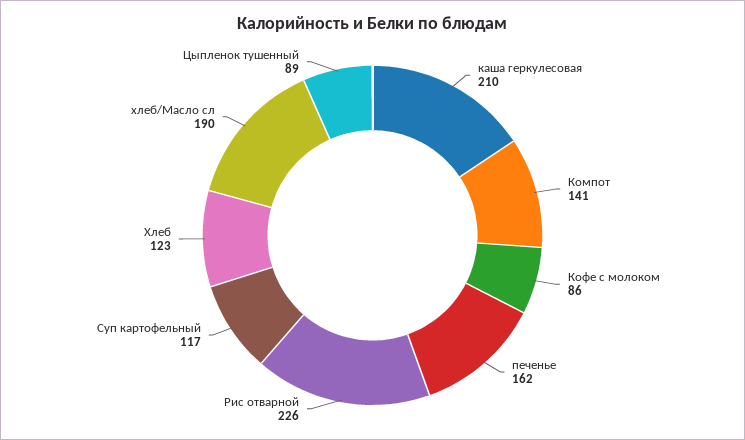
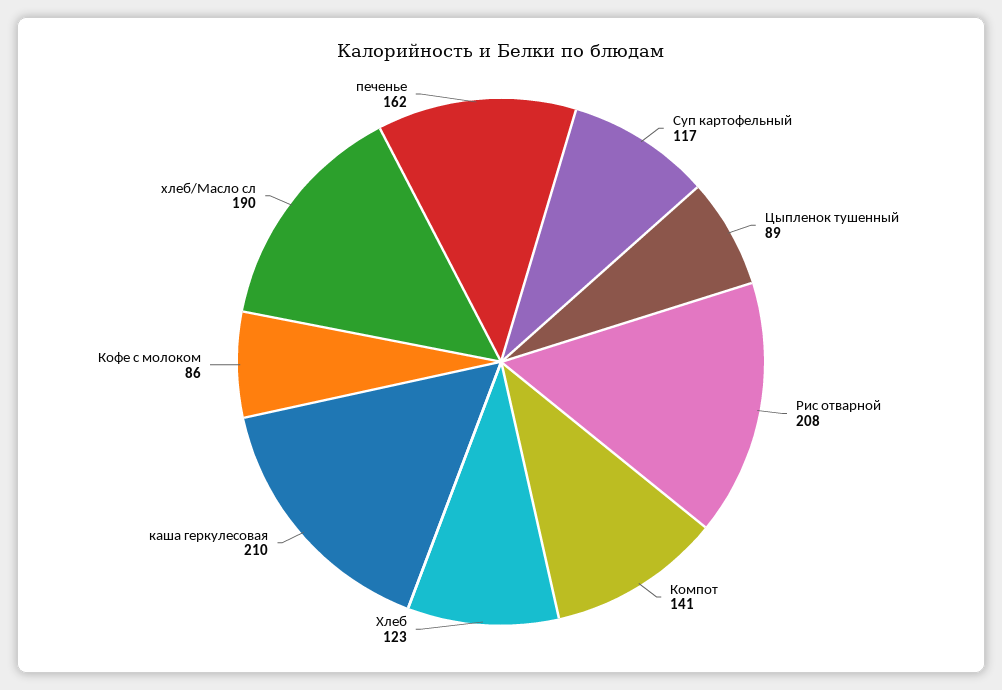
Рис отварной: 226 -> 208

